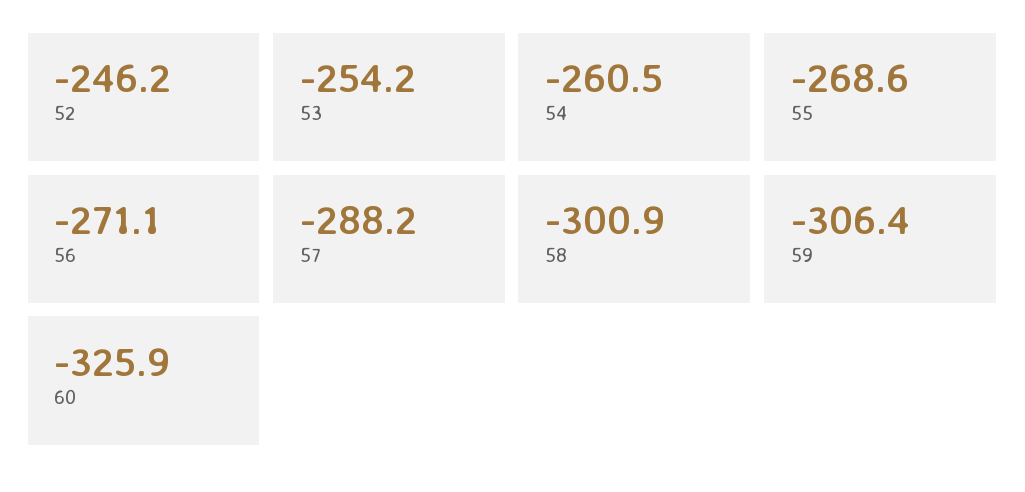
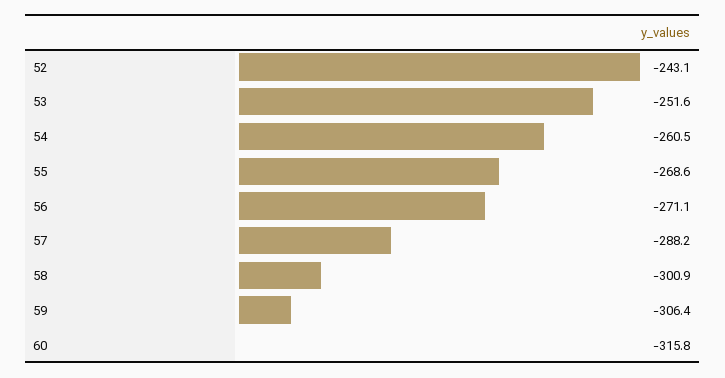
52: -246.2 -> -243.1
53: -254.2 -> -251.6
60: -325.9 -> -315.8

